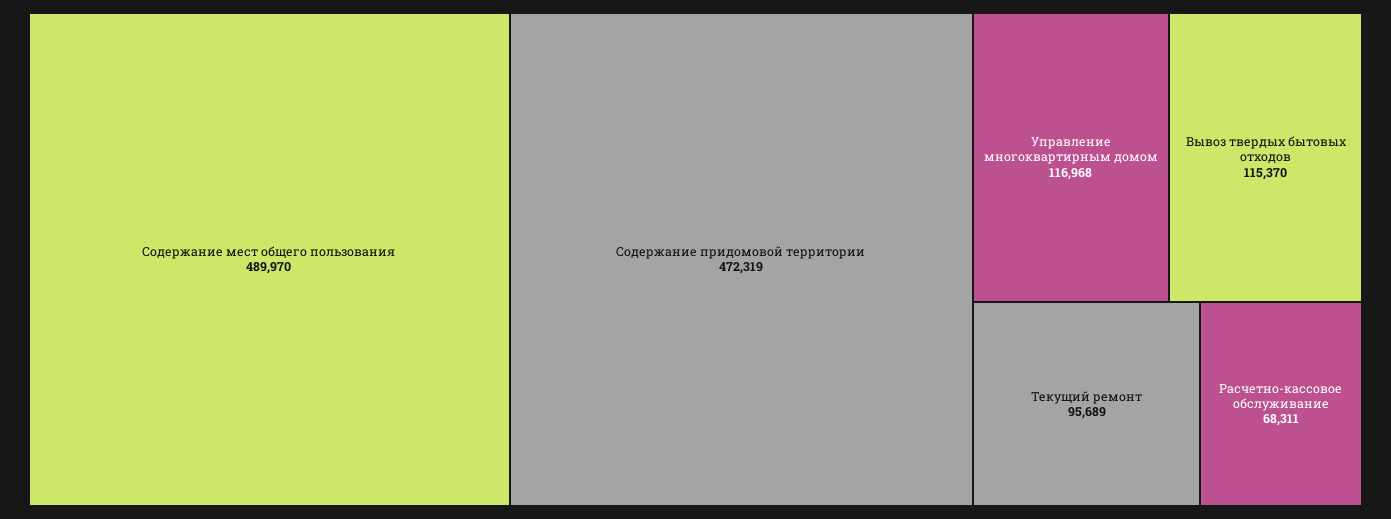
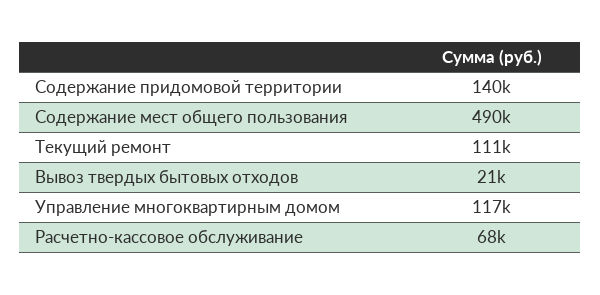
Содержание придомовой территории: 472319 -> 140000
Вывоз твердых бытовых отходов: 115370 -> 21000
Текущий ремонт: 95689 -> 111000

